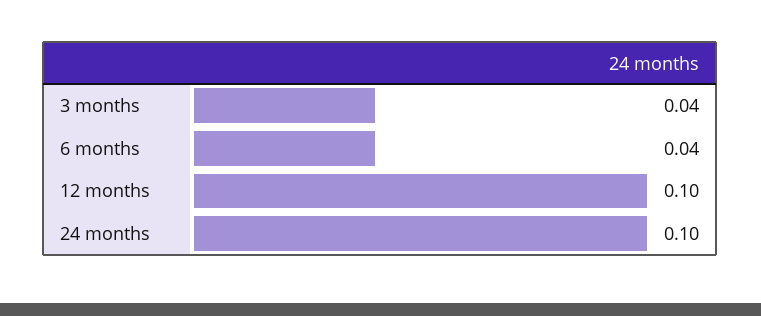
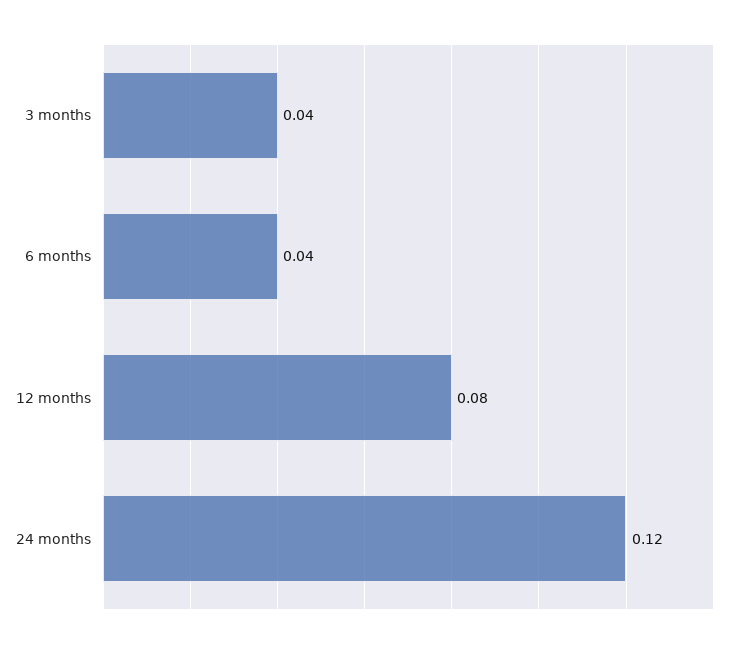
12 months: 0.1 -> 0.08
24 months: 0.1 -> 0.12

